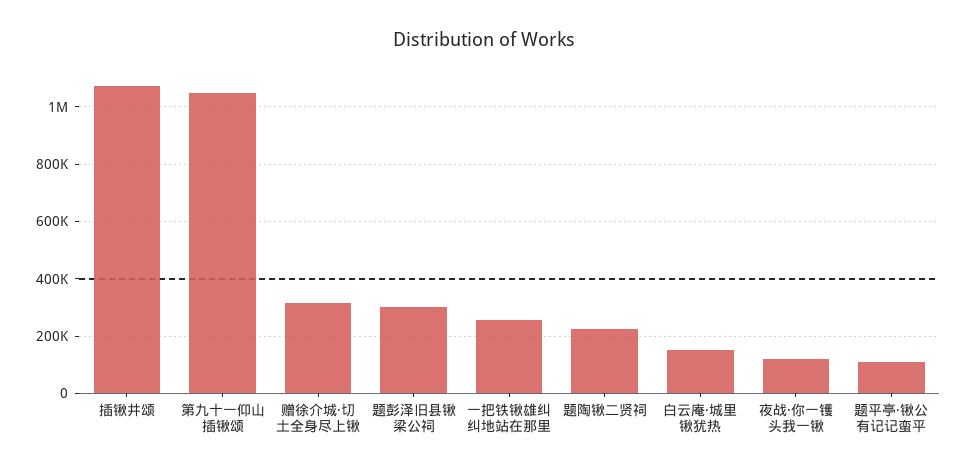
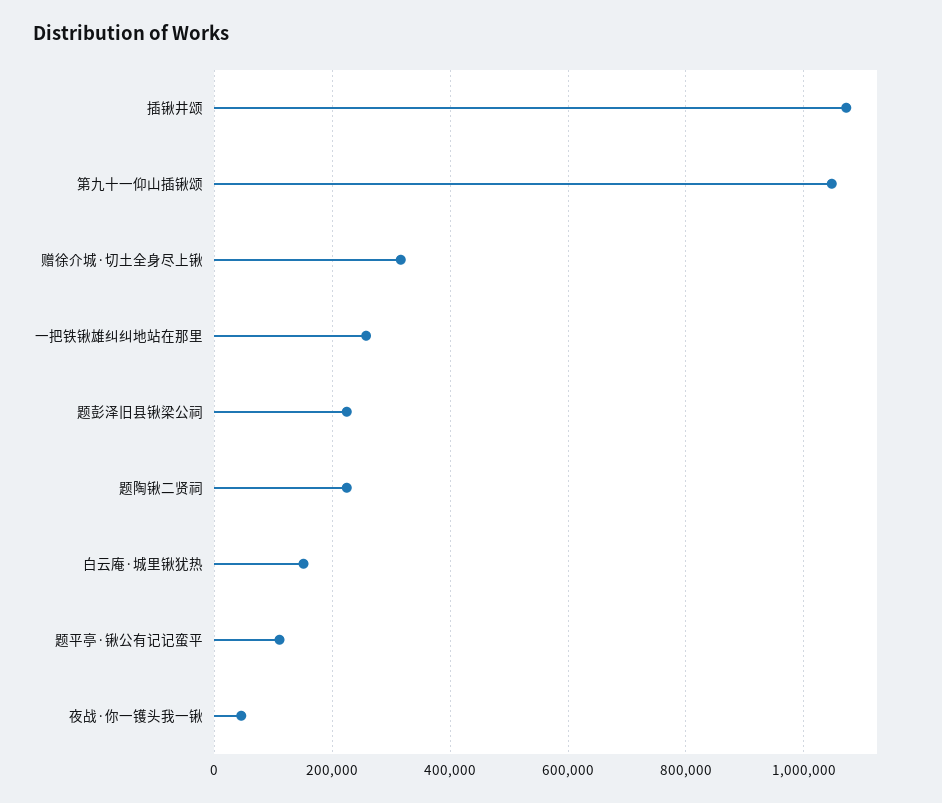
题彭泽旧县锹梁公祠: 300000 -> 220000
夜战·你一镬头我一锹: 125000 -> 40000

